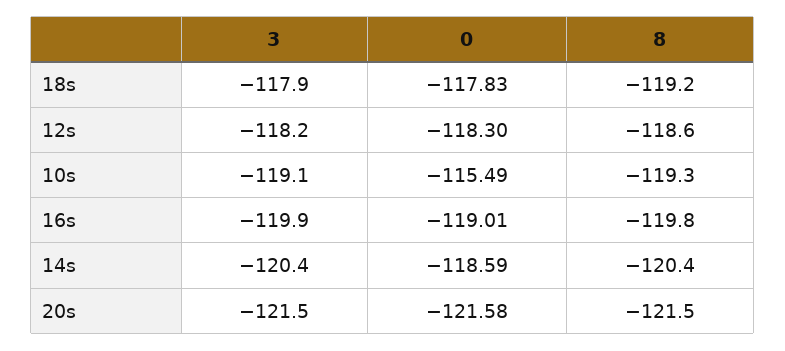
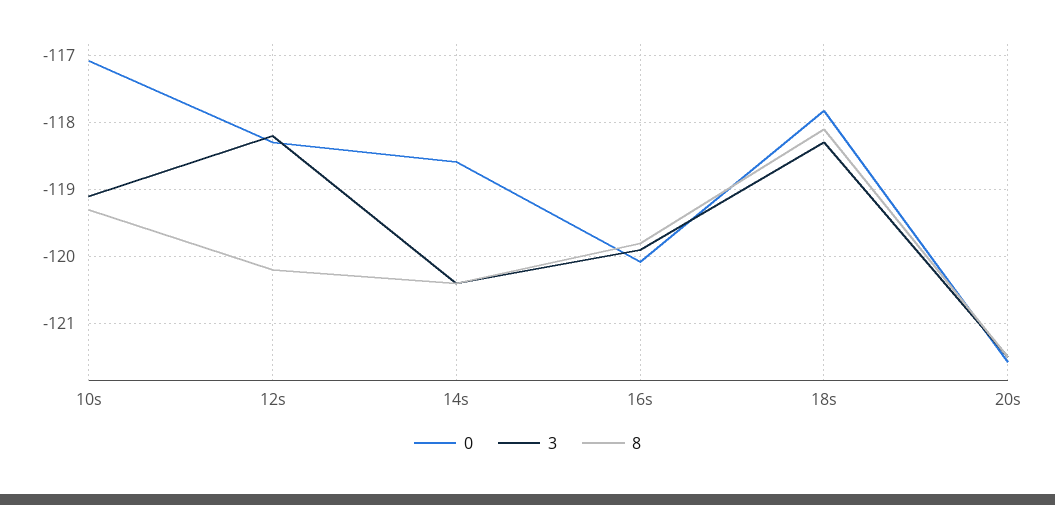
3, 18s: -117.9 -> -118.3
8, 18s: -119.2 -> -118.1
8, 12s: -118.6 -> -120.2
0, 10s: -115.49 -> -117.1
0, 16s: -119.01 -> -120.1

